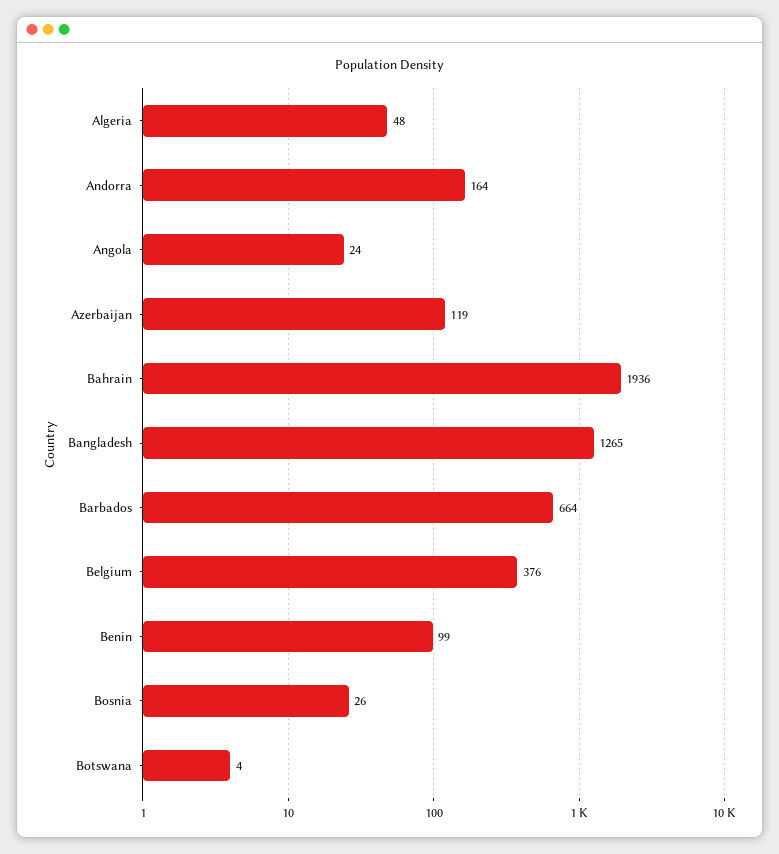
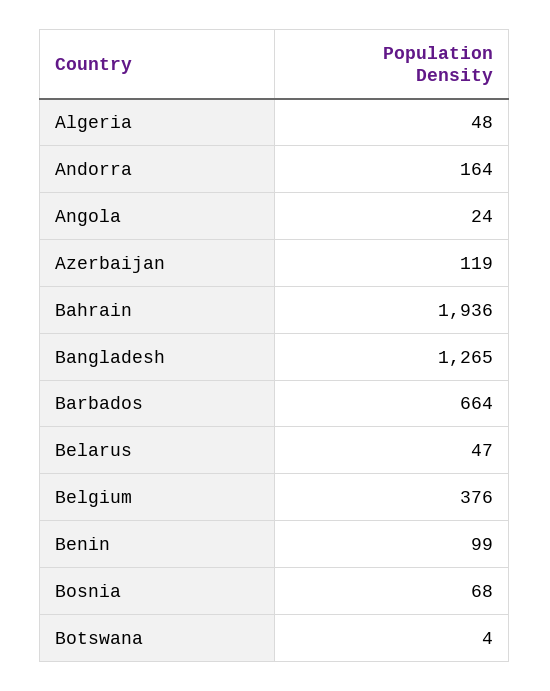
Bosnia: 26 -> 68
Belarus: none -> 47

